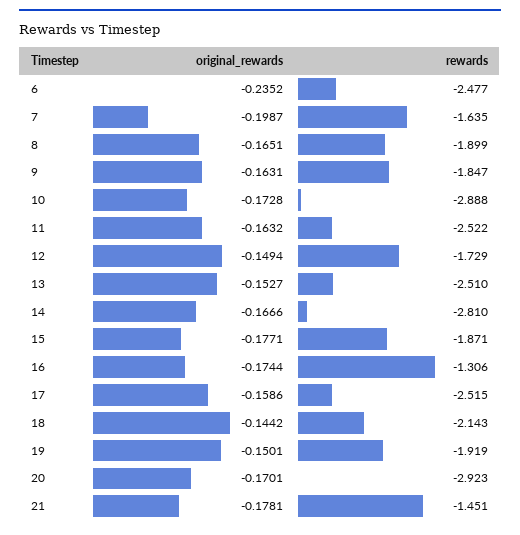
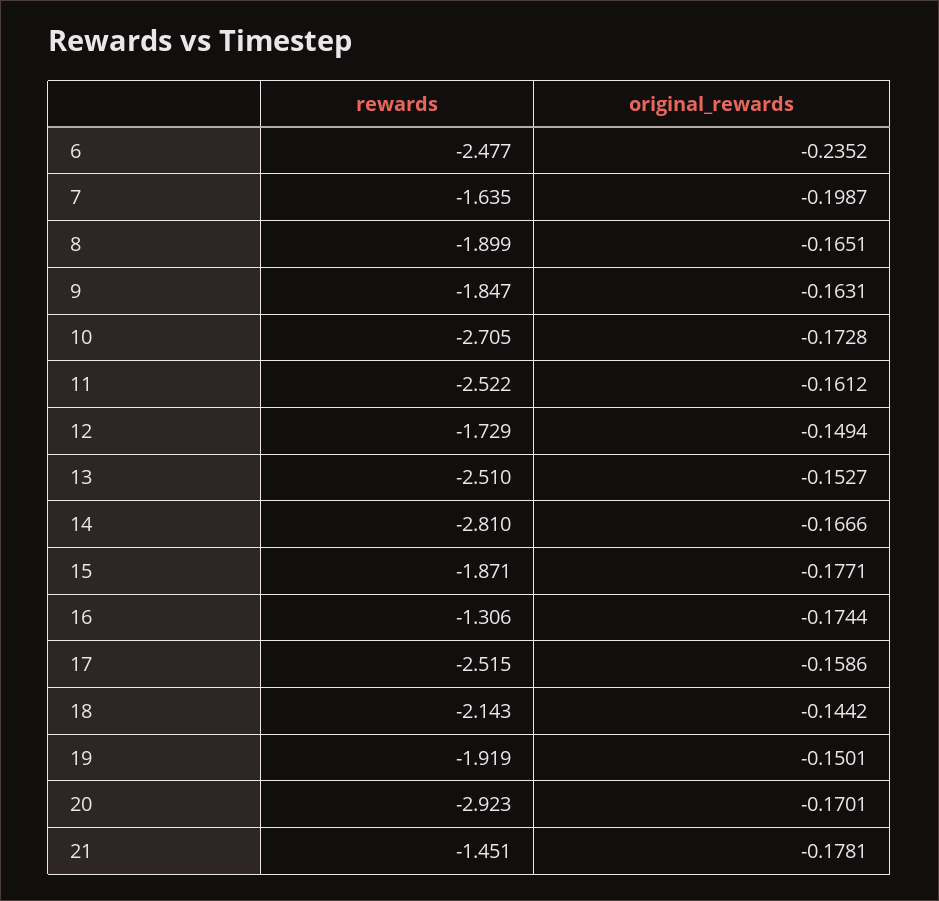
rewards, 10: -2.888 -> -2.705
original_rewards, 11: -0.1632 -> -0.1612

